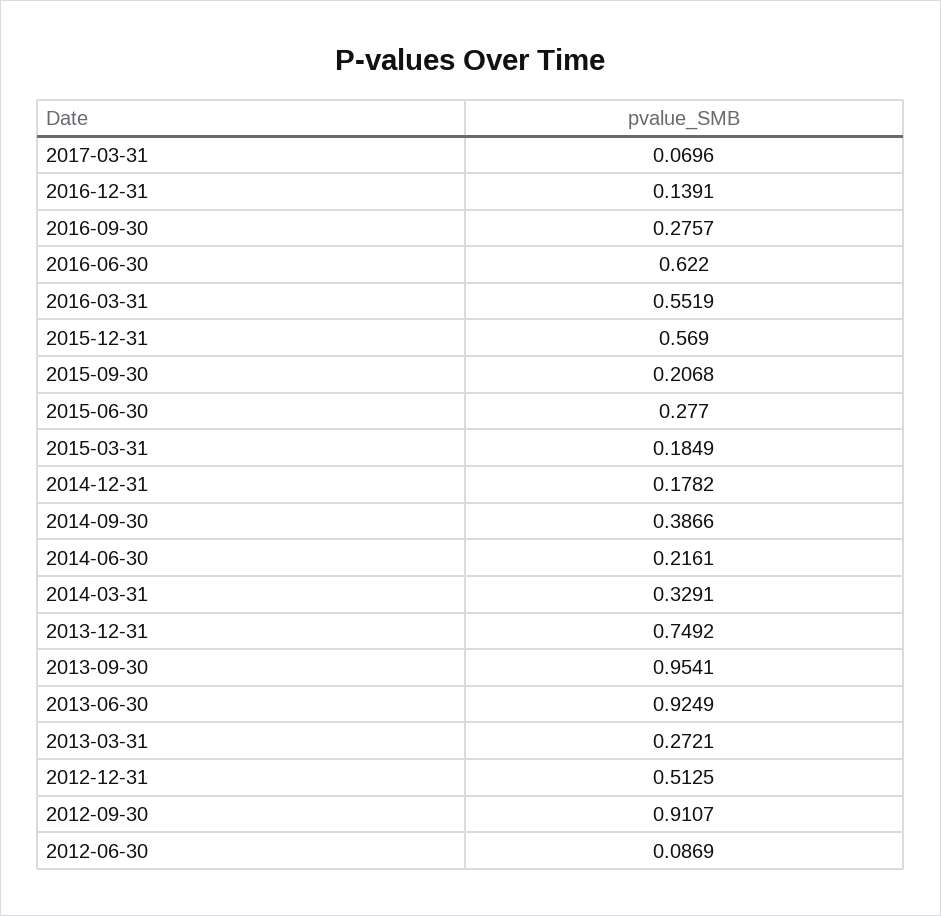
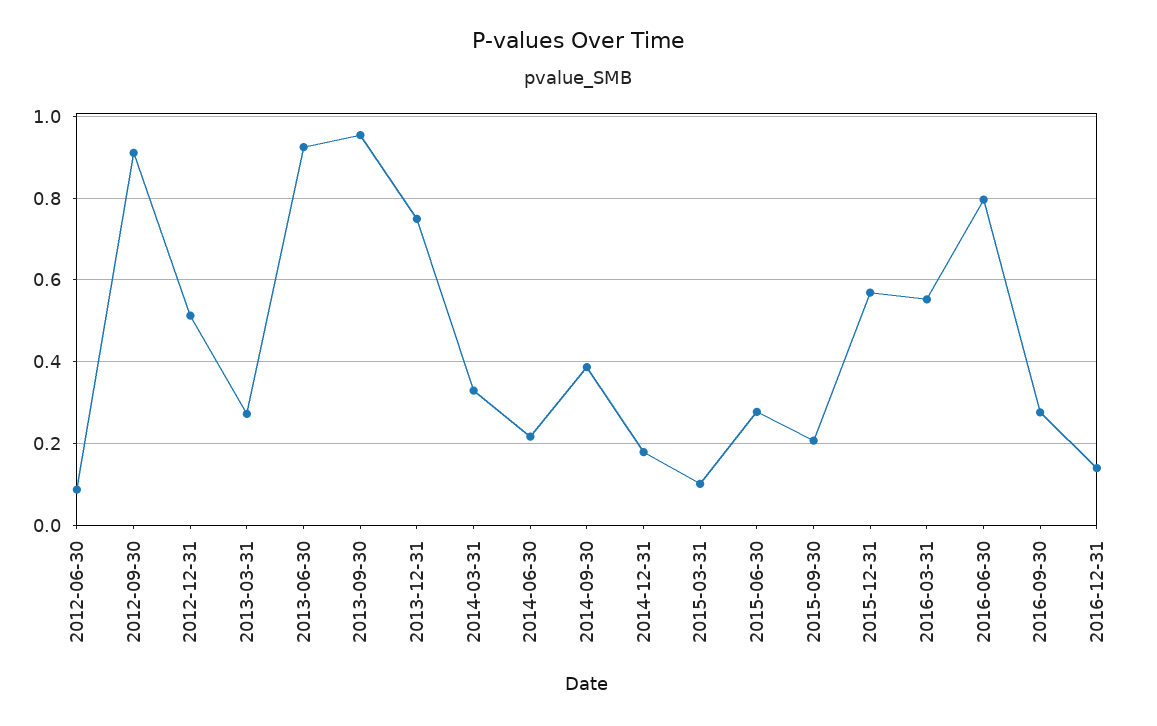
2017-03-31: 0.0696 -> none
2016-06-30: 0.622 -> 0.8
2015-03-31: 0.1849 -> 0.1

